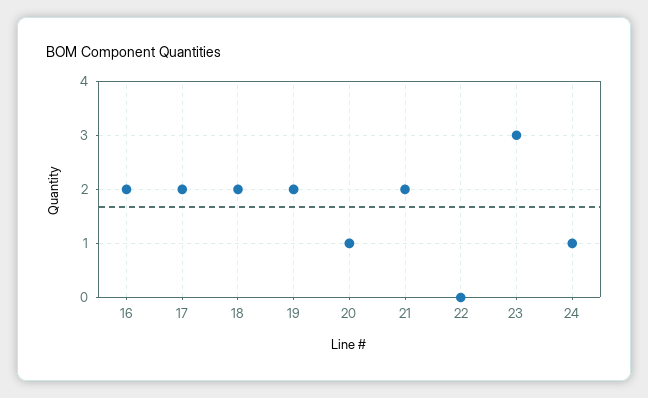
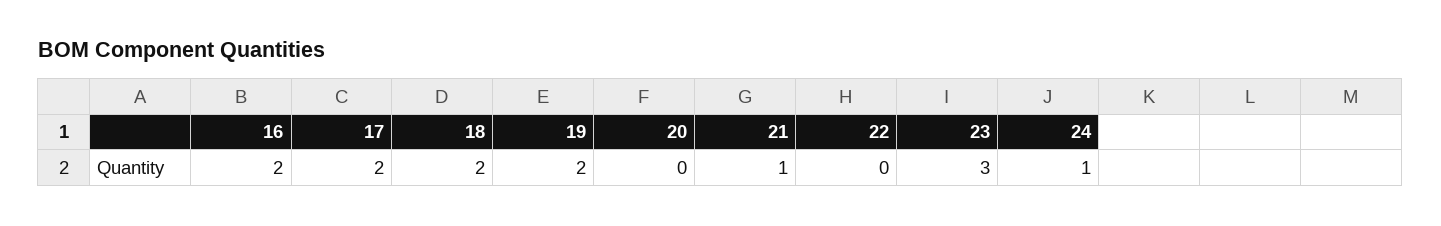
20: 1 -> 0
21: 2 -> 1

